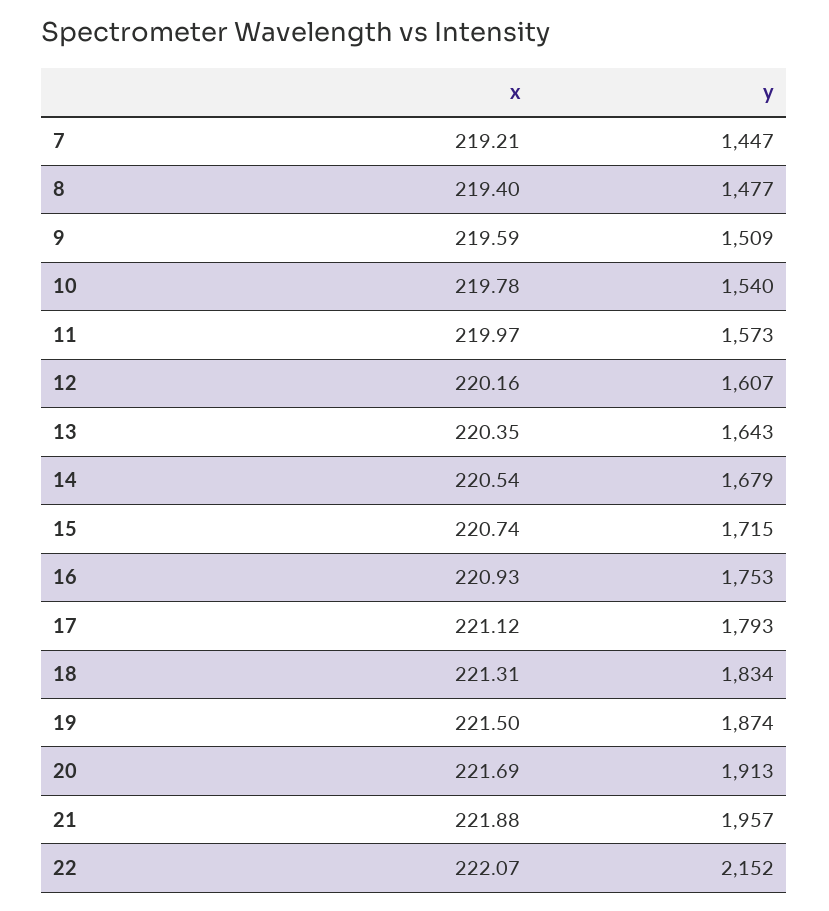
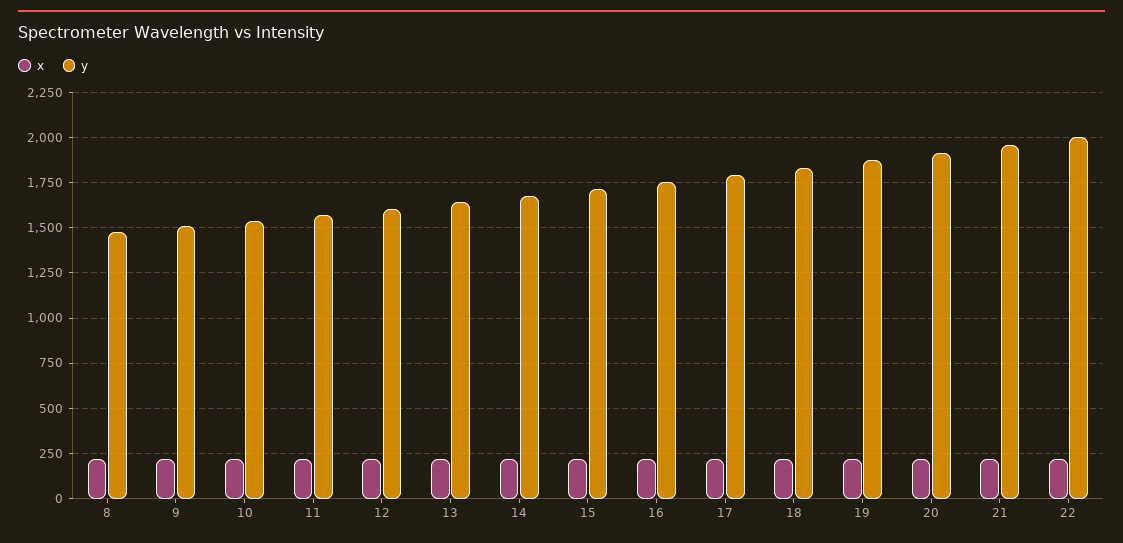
x, 7: 219.21 -> none
y, 7: 1447 -> none
y, 22: 2152 -> 2000

